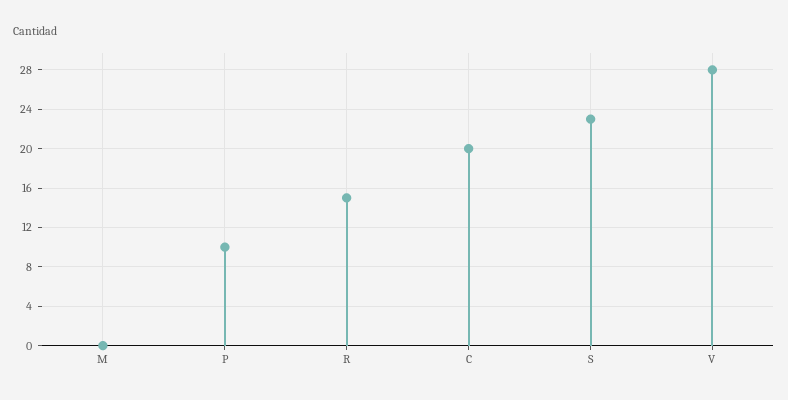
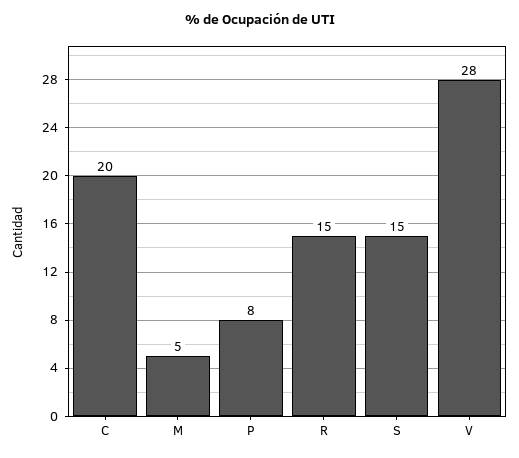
M: 0 -> 5
P: 10 -> 8
S: 23 -> 15

